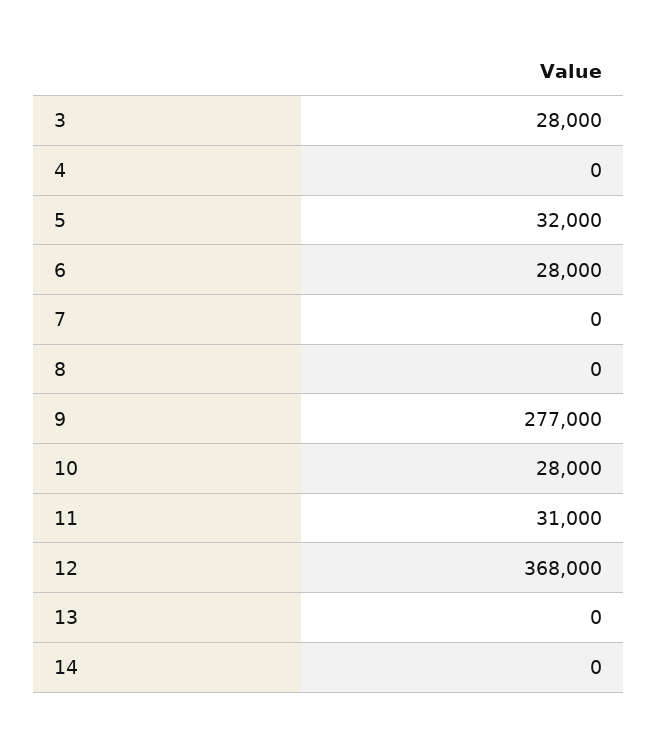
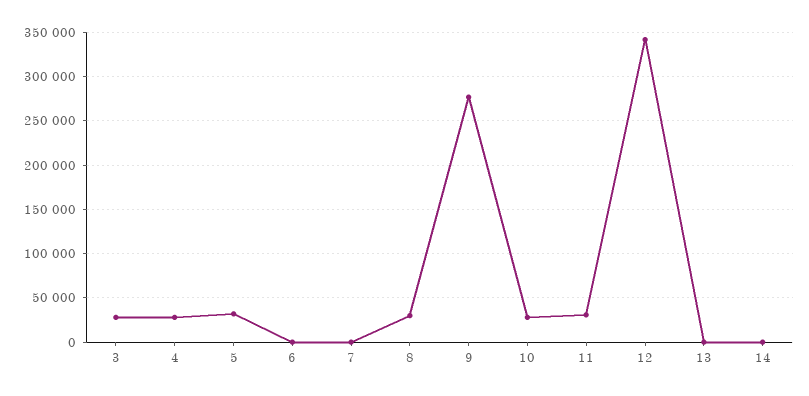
4: 0 -> 30000
6: 28000 -> 0
8: 0 -> 30000
12: 368000 -> 340000

